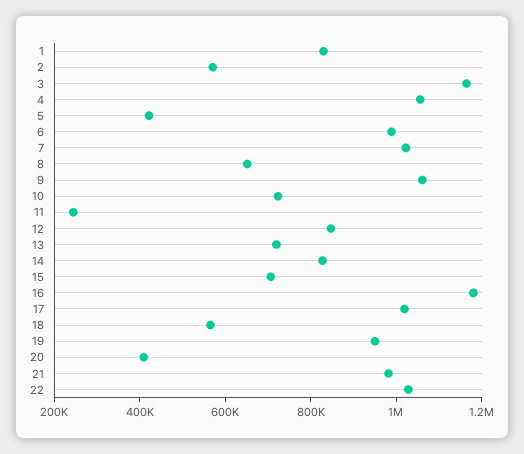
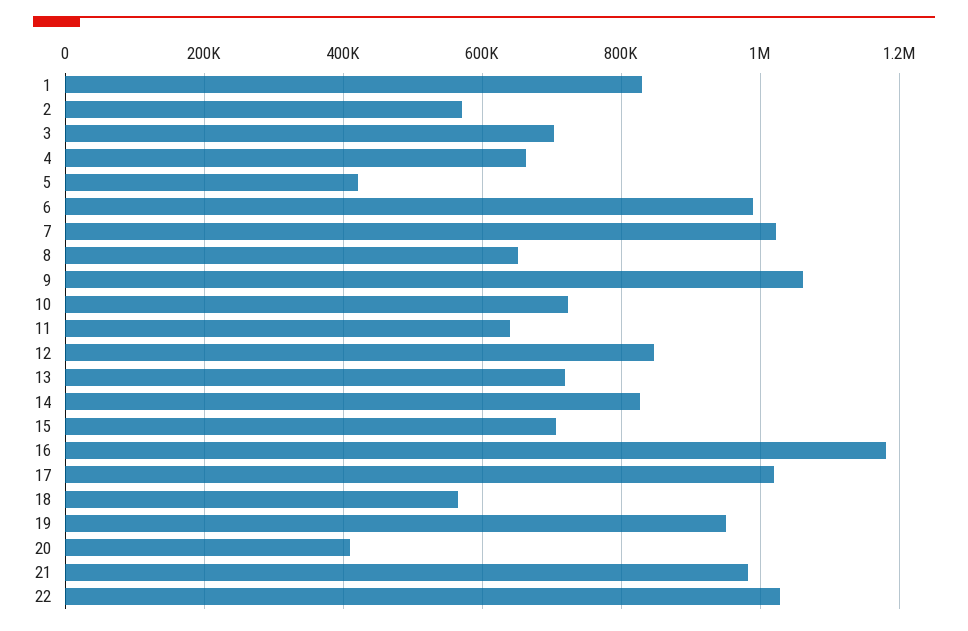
3: 1150000 -> 700000
4: 1050000 -> 660000
11: 250000 -> 640000

